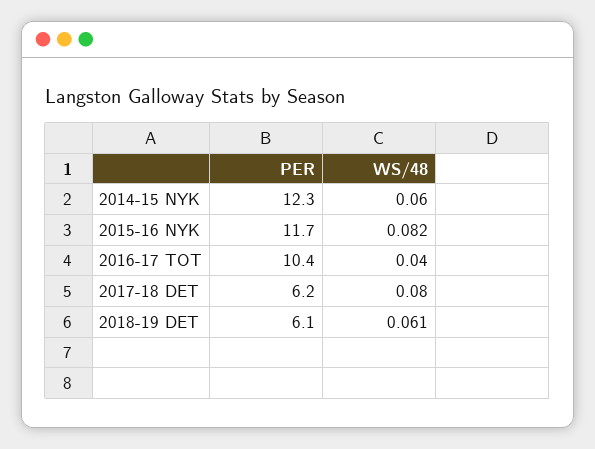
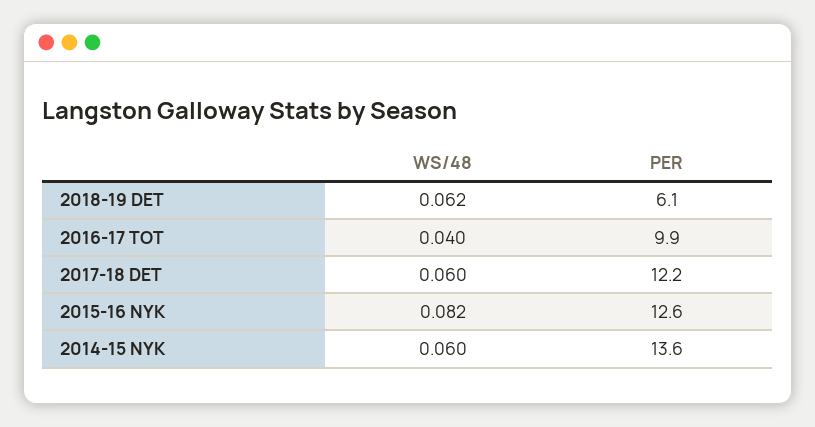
PER, 2014-15 NYK: 12.3 -> 13.6
PER, 2015-16 NYK: 11.7 -> 12.6
PER, 2016-17 TOT: 10.4 -> 9.9
PER, 2017-18 DET: 6.2 -> 12.2
WS/48, 2017-18 DET: 0.08 -> 0.06
WS/48, 2018-19 DET: 0.061 -> 0.062

